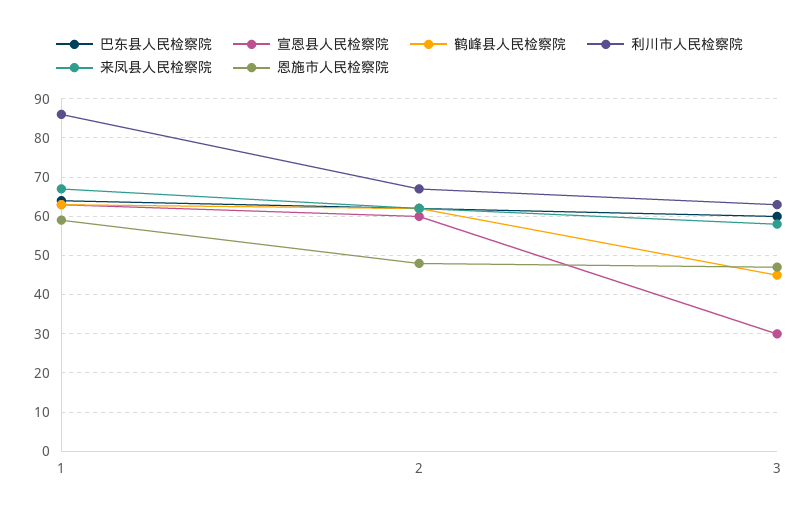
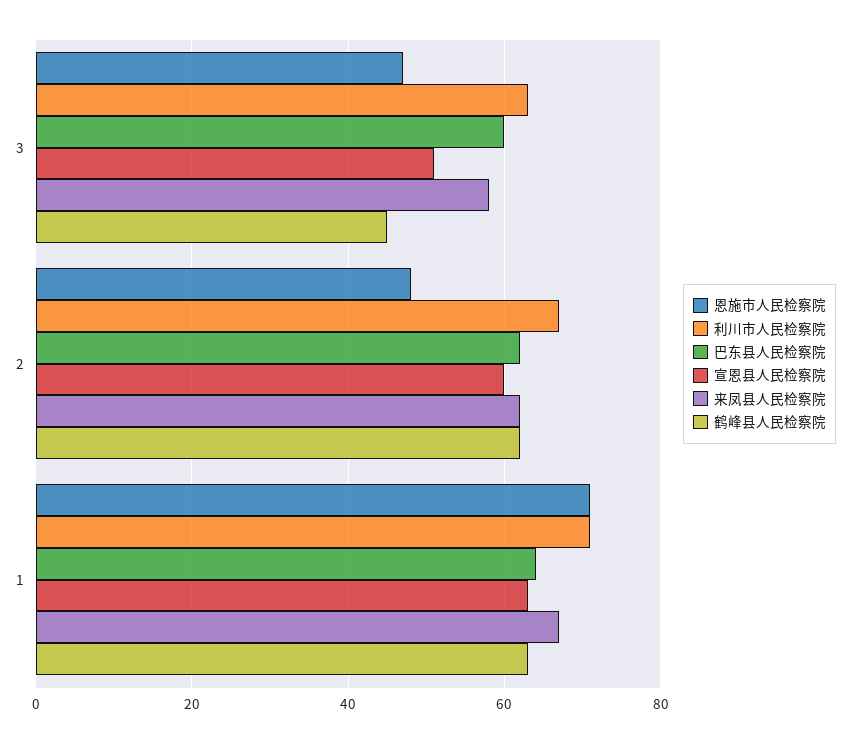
利川市人民检察院, 1: 85 -> 70
恩施市人民检察院, 1: 60 -> 70
宣恩县人民检察院, 3: 30 -> 50

